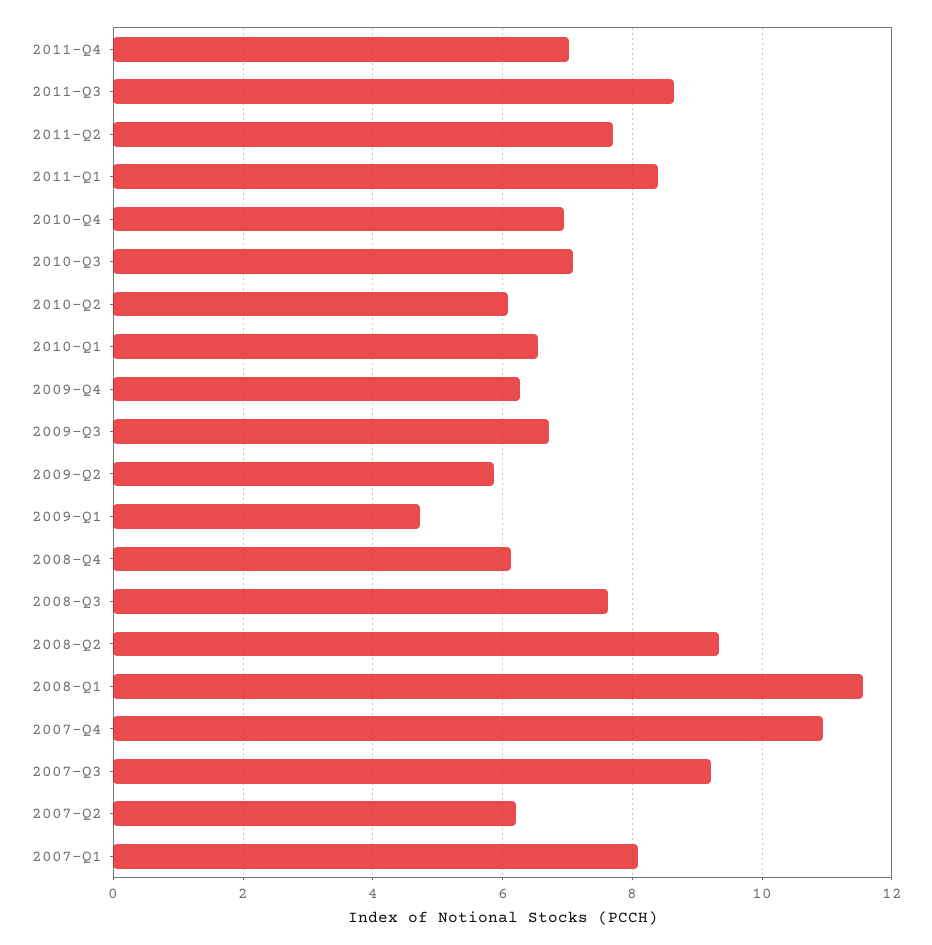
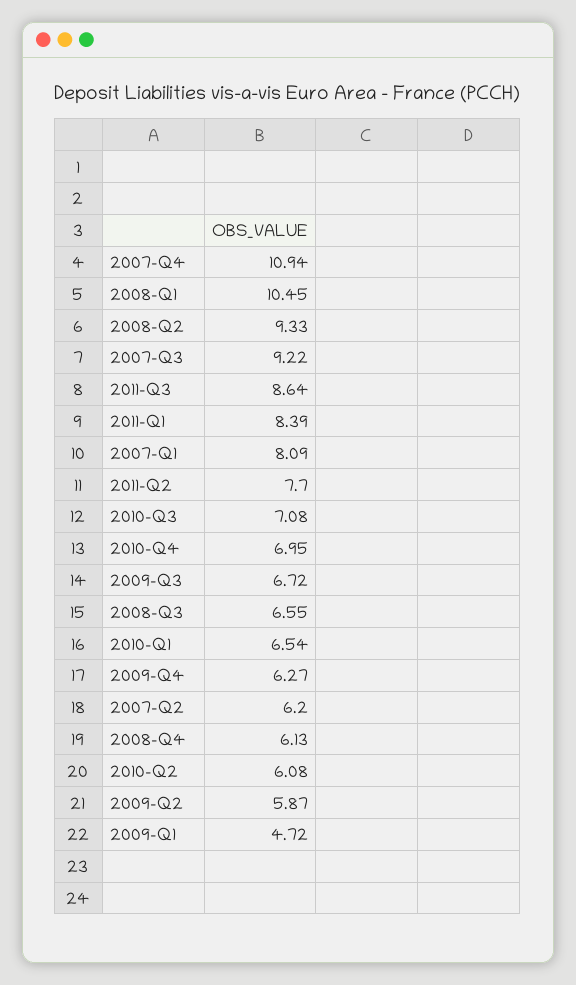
2011-Q4: 7 -> none
2008-Q3: 7.6 -> 6.55
2008-Q1: 11.6 -> 10.45

